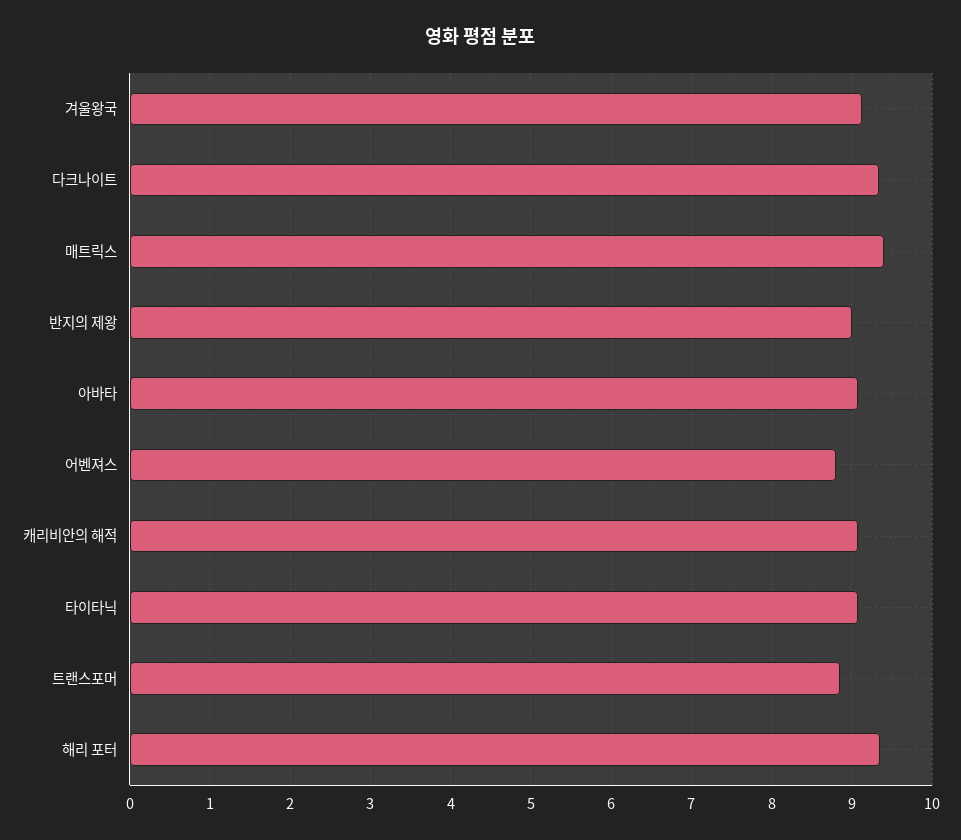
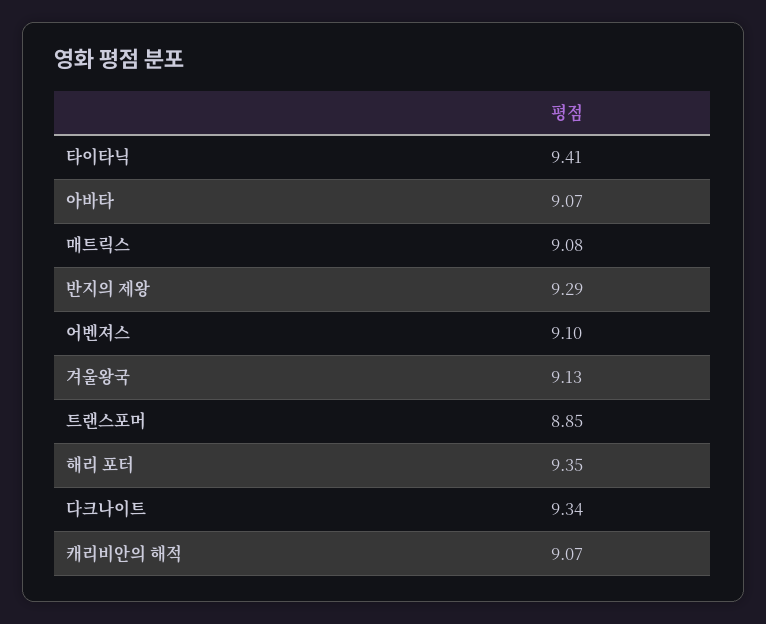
매트릭스: 9.4 -> 9.08
반지의 제왕: 9 -> 9.29
어벤져스: 8.8 -> 9.1
타이타닉: 9.1 -> 9.41

